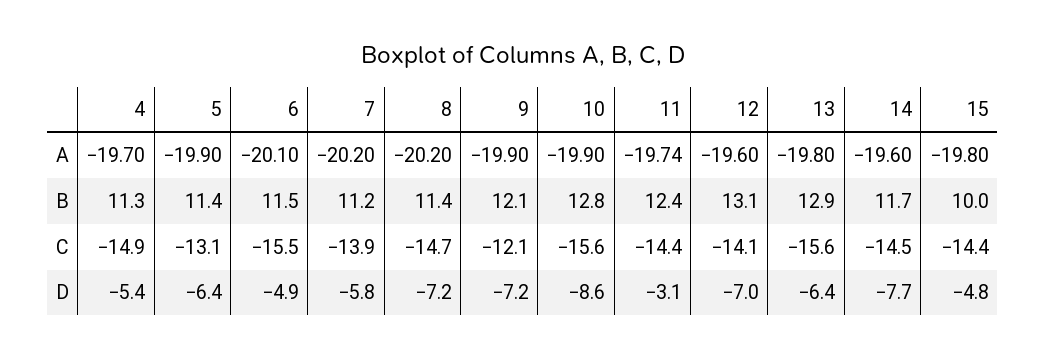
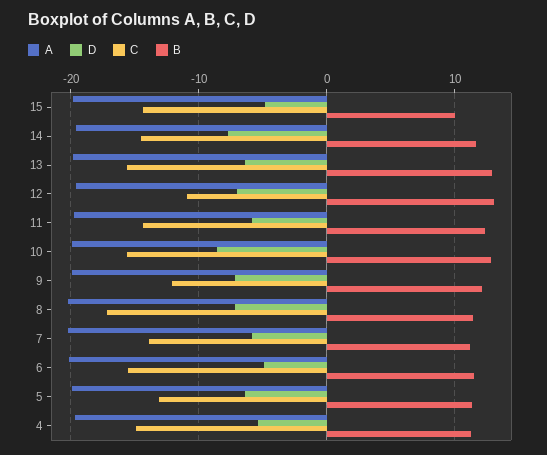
C, 8: -14.7 -> -17
C, 12: -14.1 -> -11
D, 11: -3.1 -> -6

